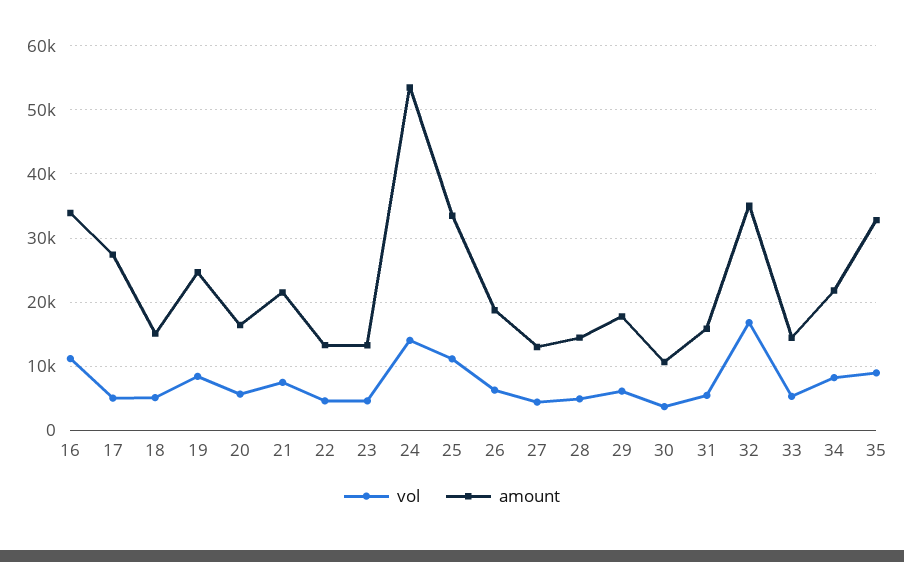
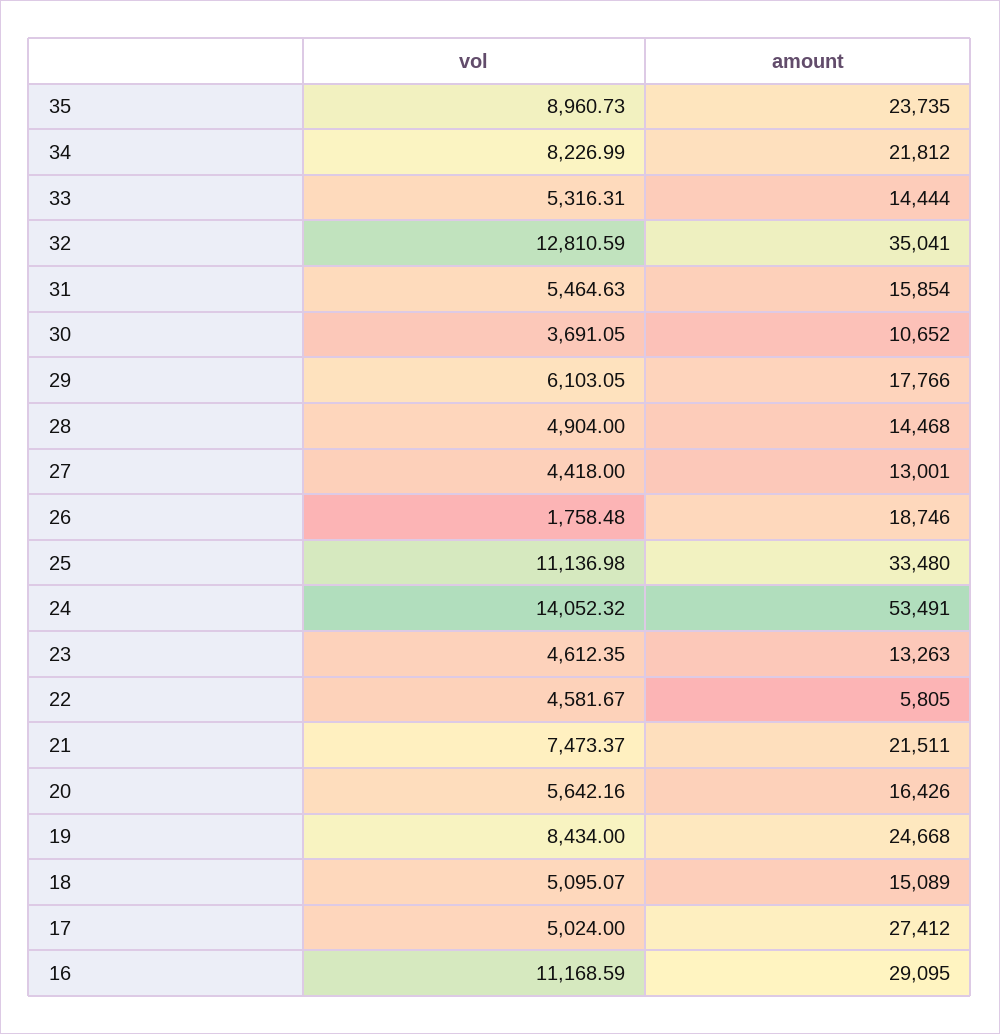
amount, 16: 34000 -> 29095
amount, 22: 13000 -> 5805
vol, 26: 6000 -> 1758.48
vol, 32: 17000 -> 12810.59
amount, 35: 33000 -> 23735

